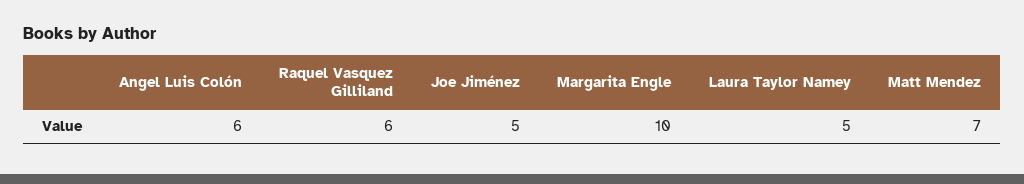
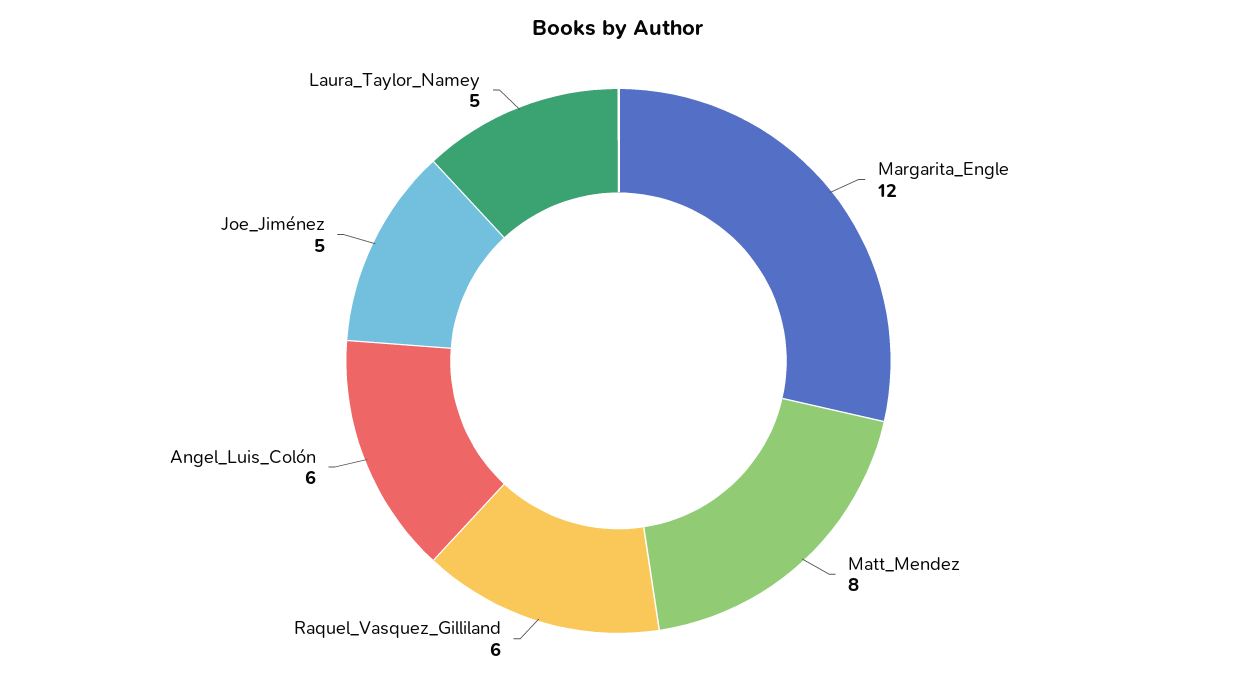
Margarita Engle: 10 -> 12
Matt Mendez: 7 -> 8

